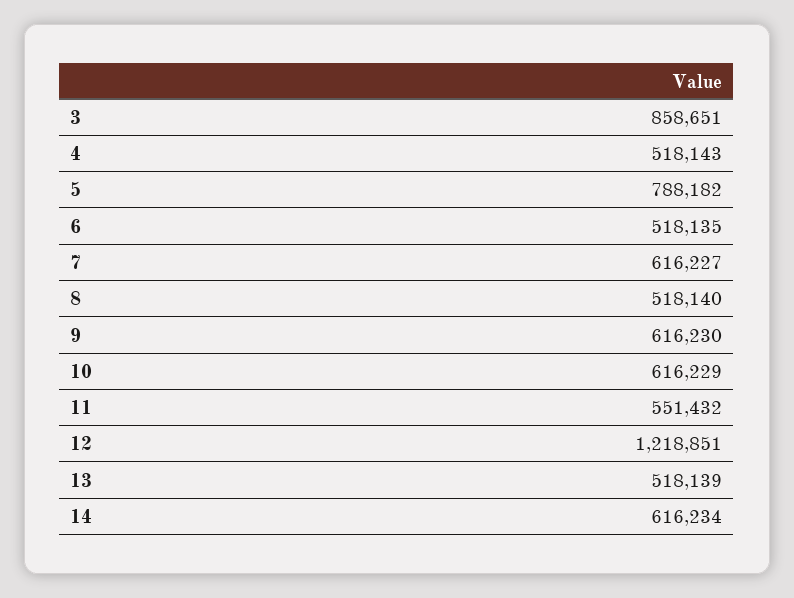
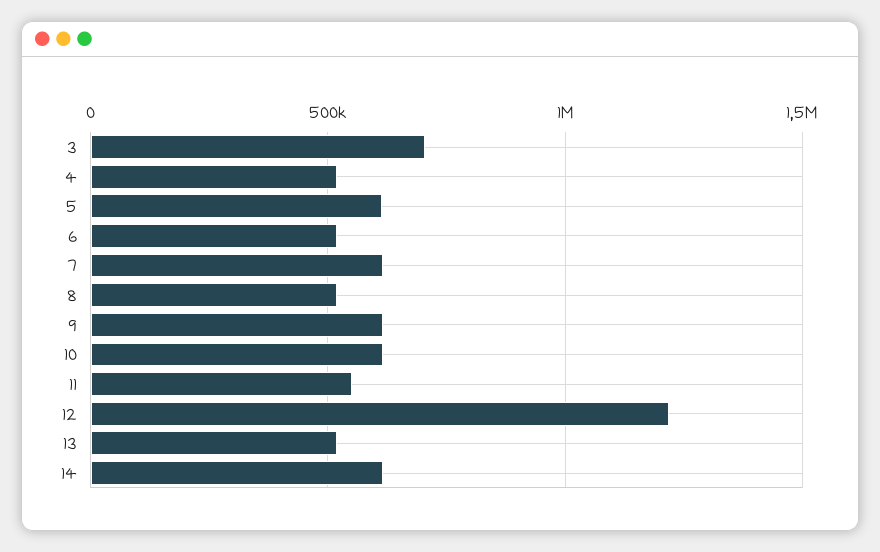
3: 858651 -> 700000
5: 788182 -> 600000

